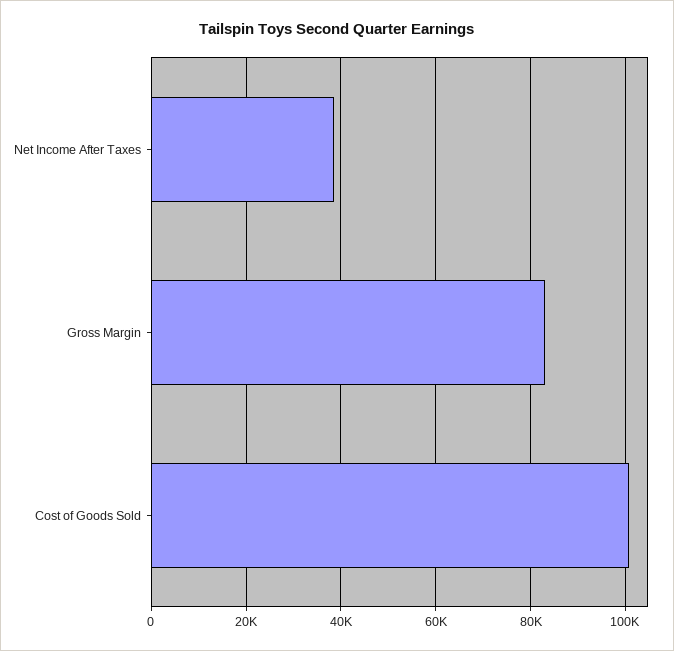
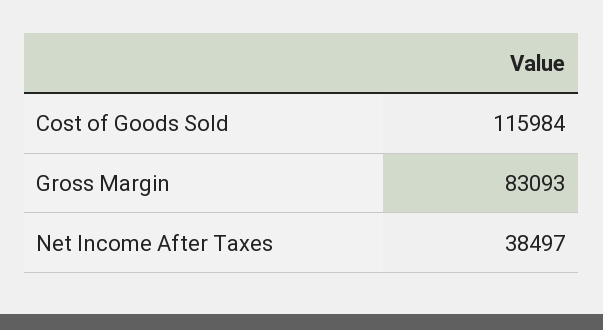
Cost of Goods Sold: 100000 -> 115984

